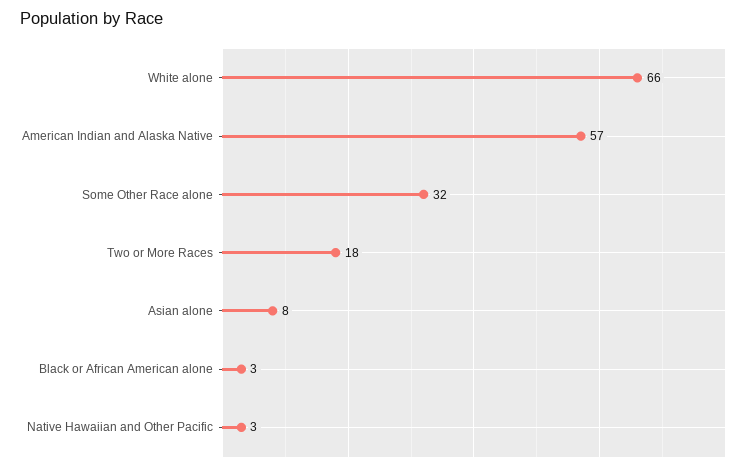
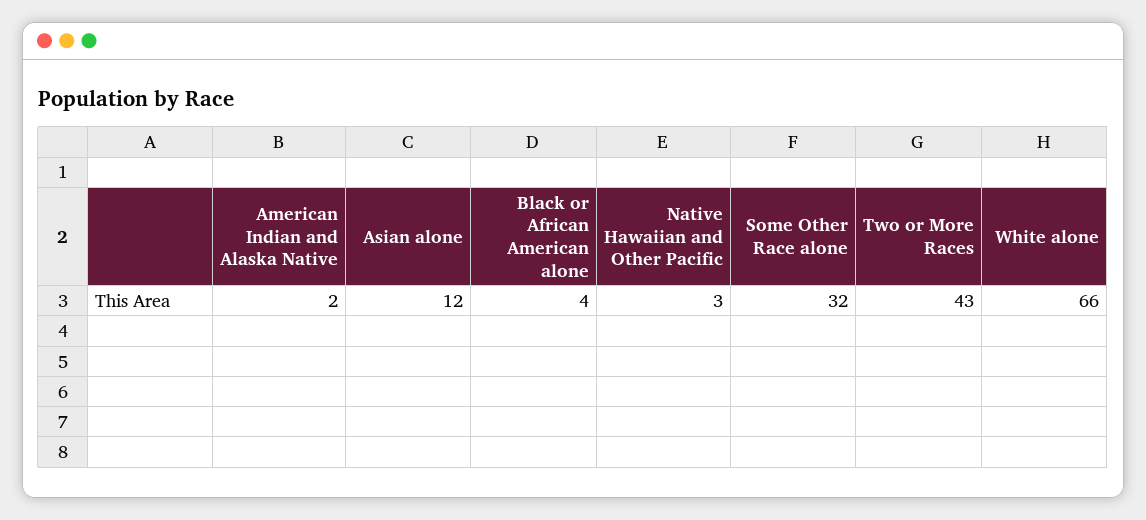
American Indian and Alaska Native: 57 -> 2
Two or More Races: 18 -> 43
Asian alone: 8 -> 12
Black or African American alone: 3 -> 4

